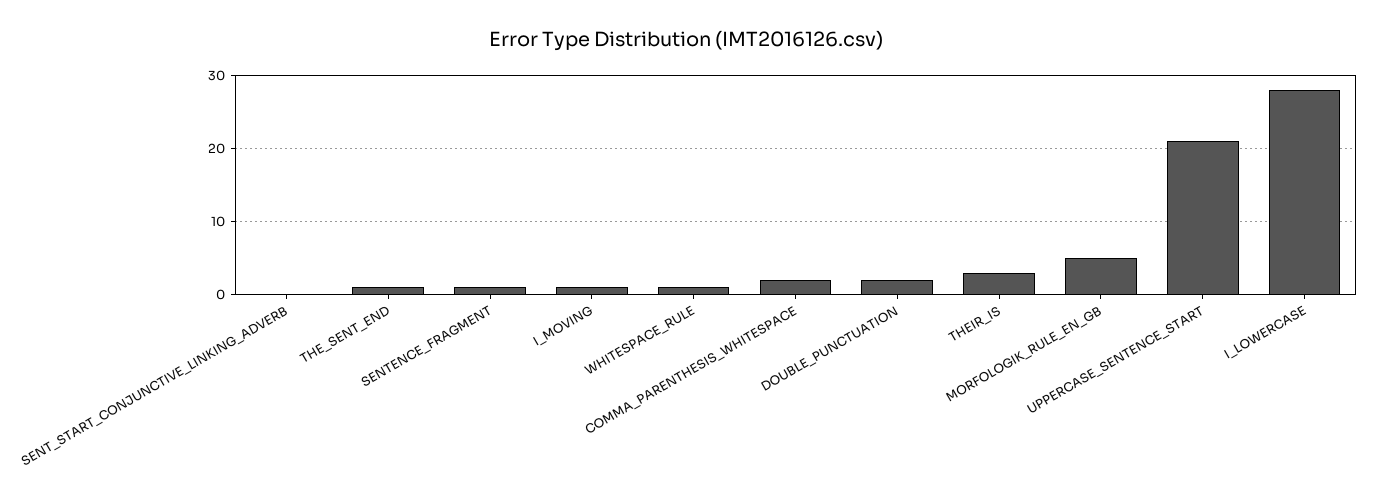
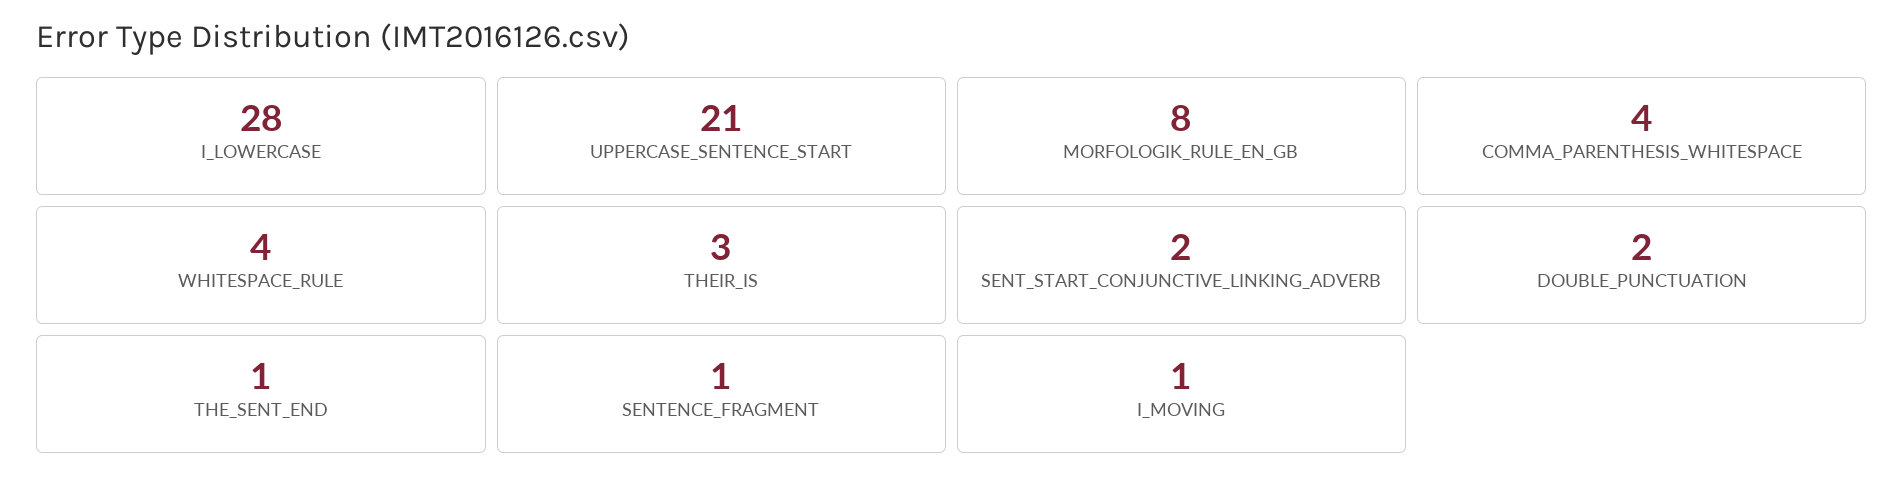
SENT_START_CONJUNCTIVE_LINKING_ADVERB: 0 -> 2
WHITESPACE_RULE: 1 -> 4
COMMA_PARENTHESIS_WHITESPACE: 2 -> 4
MORFOLOGIK_RULE_EN_GB: 5 -> 8

